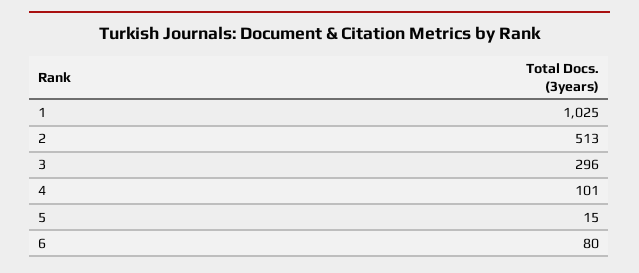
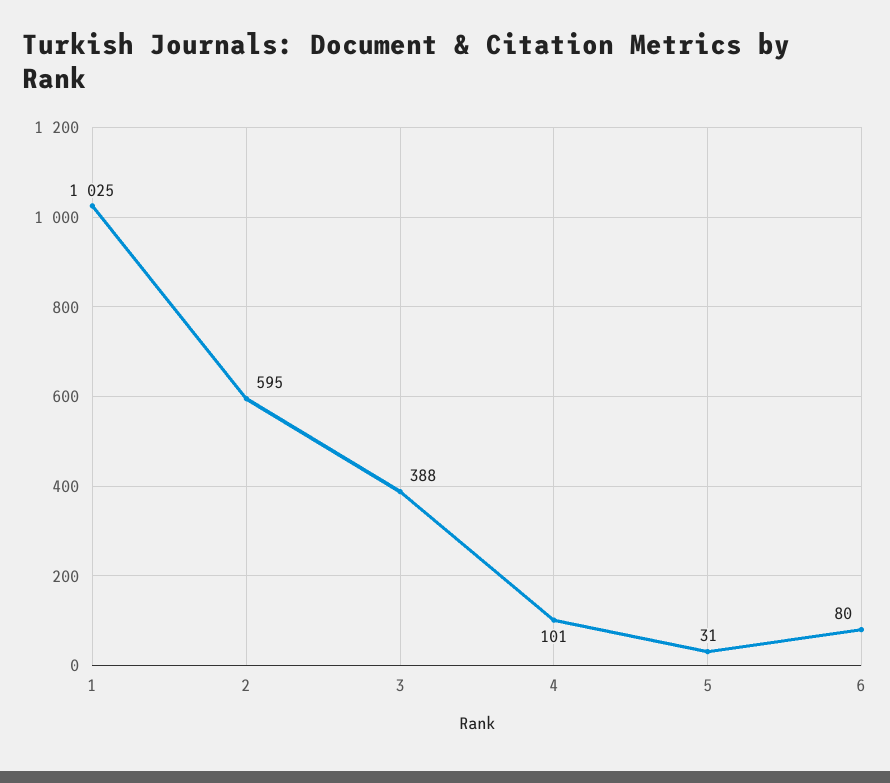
2: 513 -> 595
3: 296 -> 388
5: 15 -> 31

